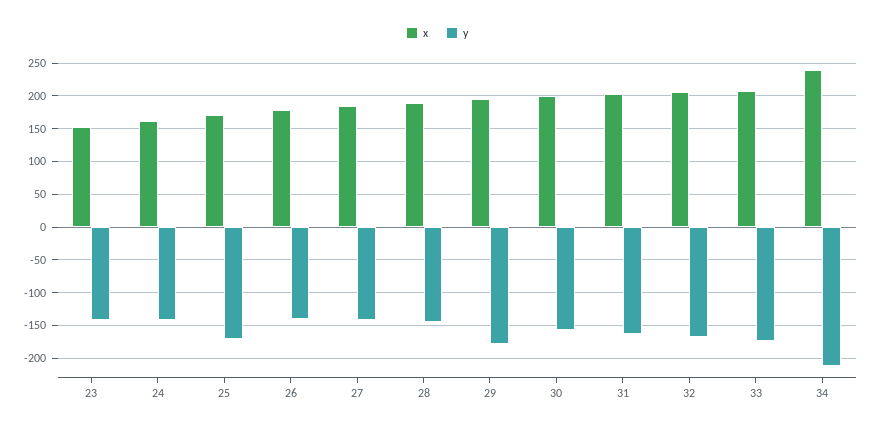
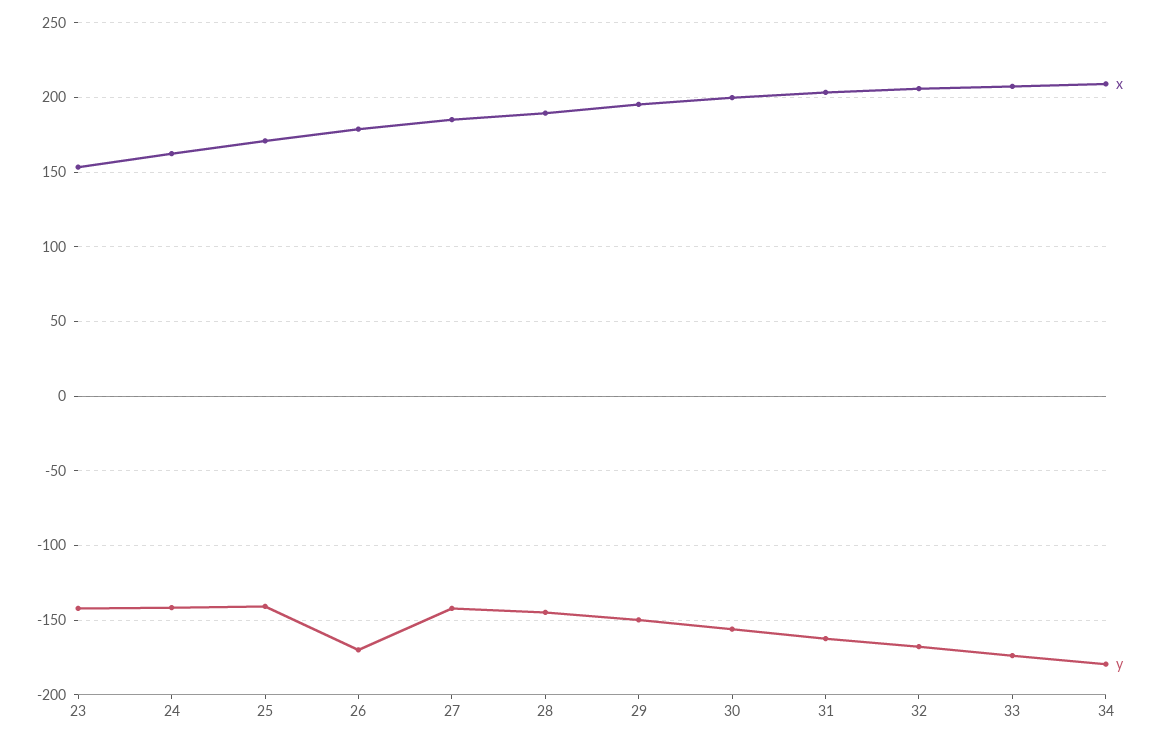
y, 25: -170 -> -140
y, 26: -140 -> -170
y, 29: -180 -> -150
x, 34: 240 -> 210
y, 34: -210 -> -180

